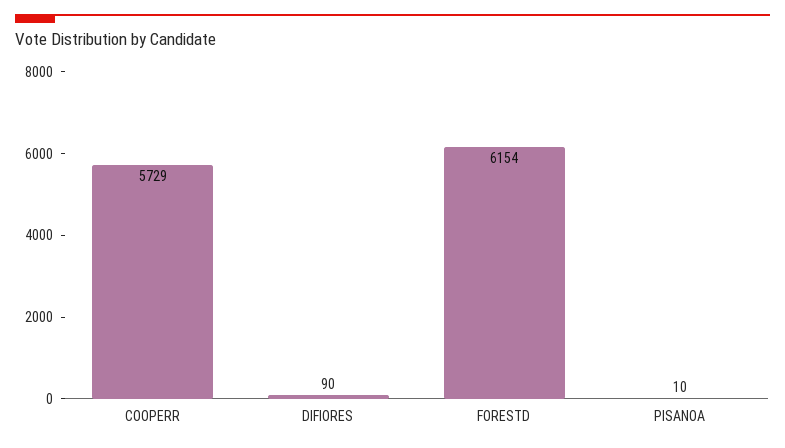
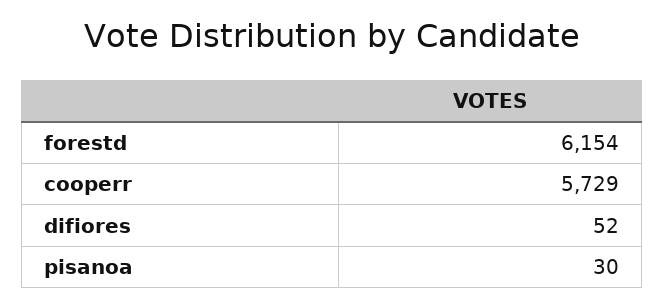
DIFIORES: 90 -> 52
PISANOA: 10 -> 30

